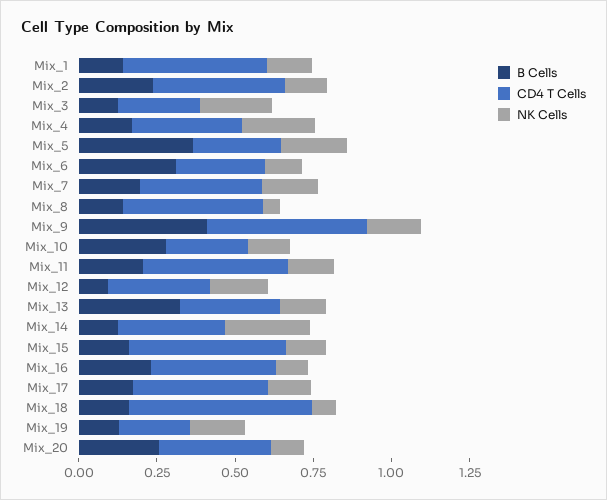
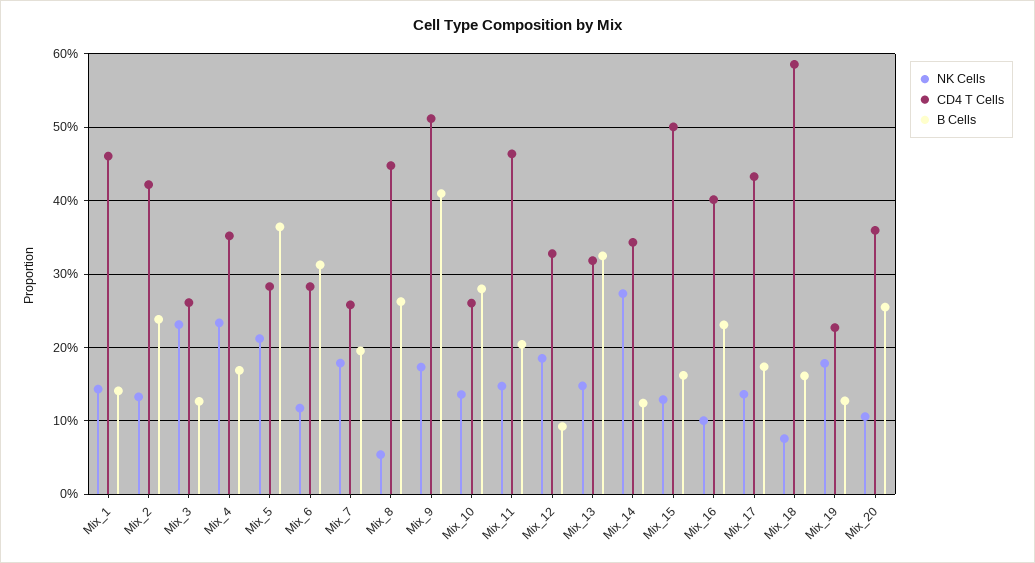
CD4 T Cells, Mix_7: 0.4 -> 0.26
B Cells, Mix_8: 0.15 -> 0.26

